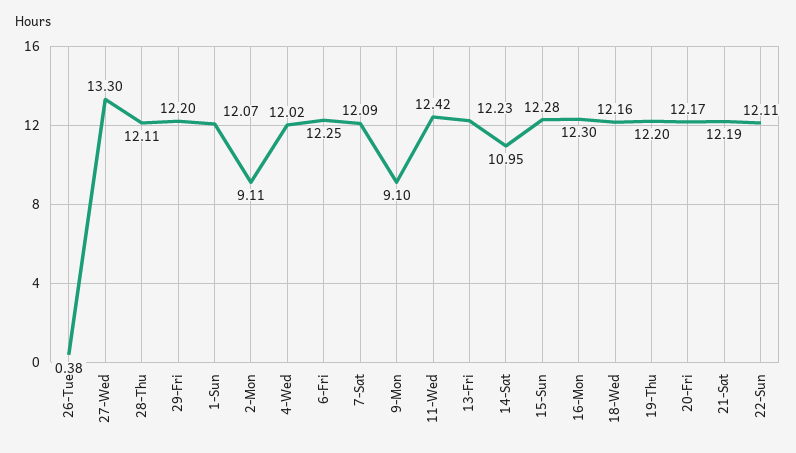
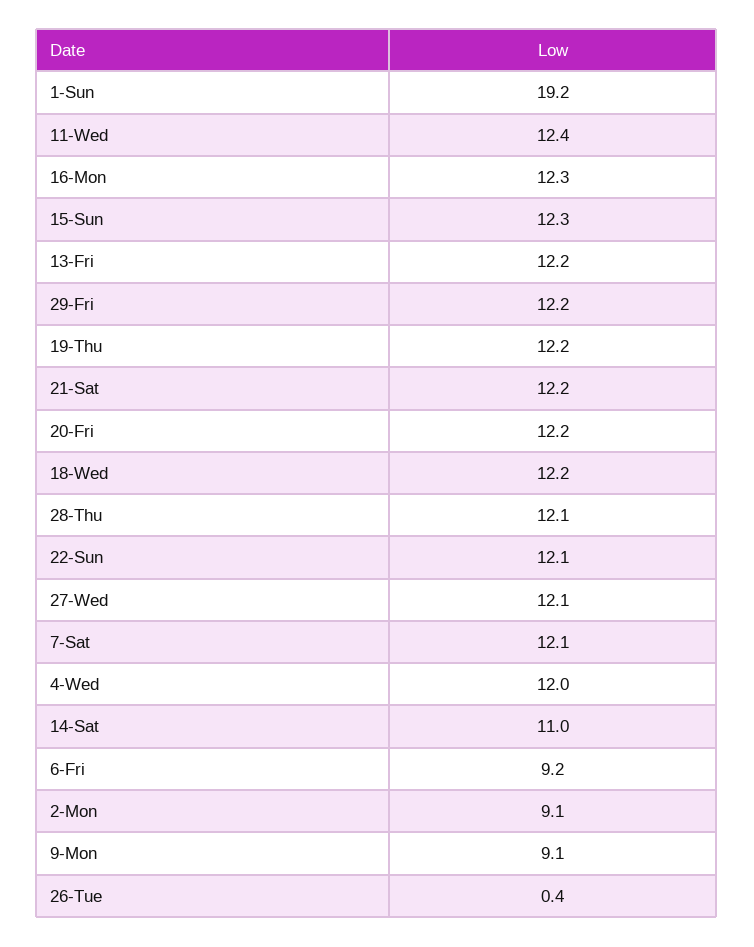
27-Wed: 13.3 -> 12.1
1-Sun: 12.07 -> 19.2
6-Fri: 12.25 -> 9.2

